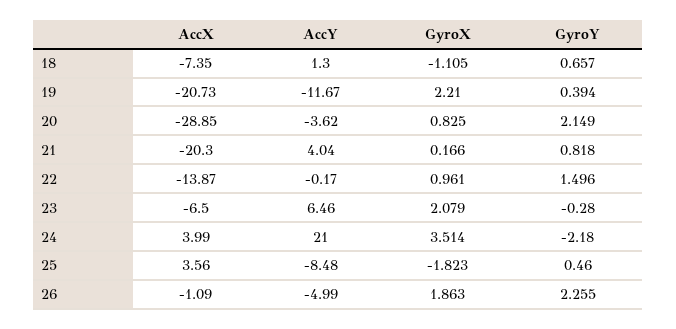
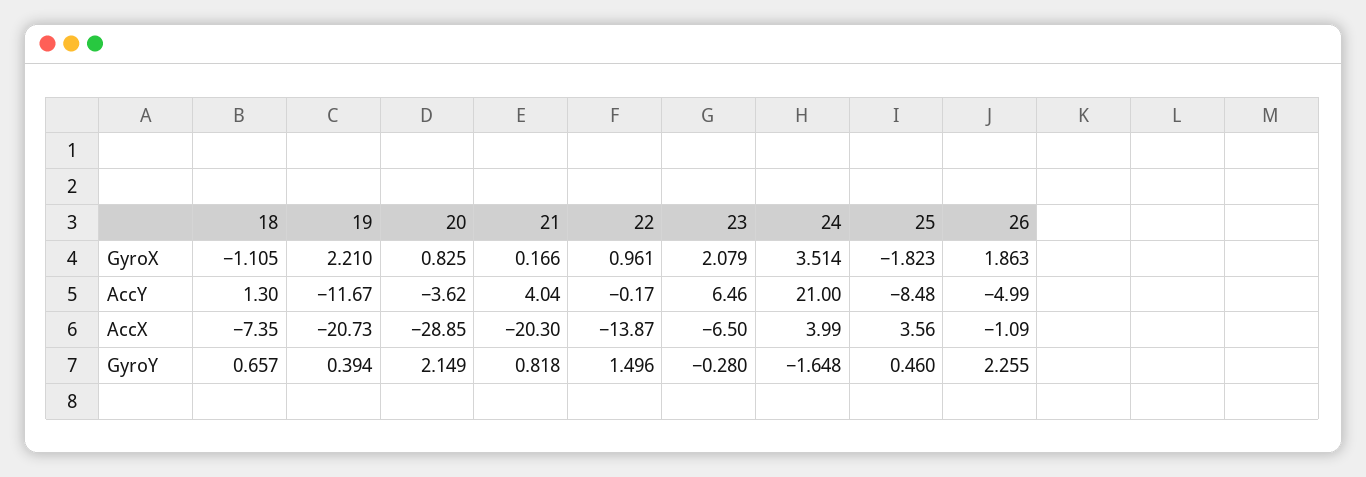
GyroY, 24: -2.18 -> -1.648

